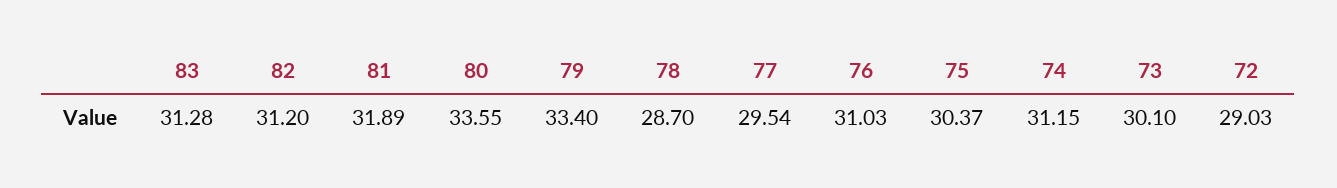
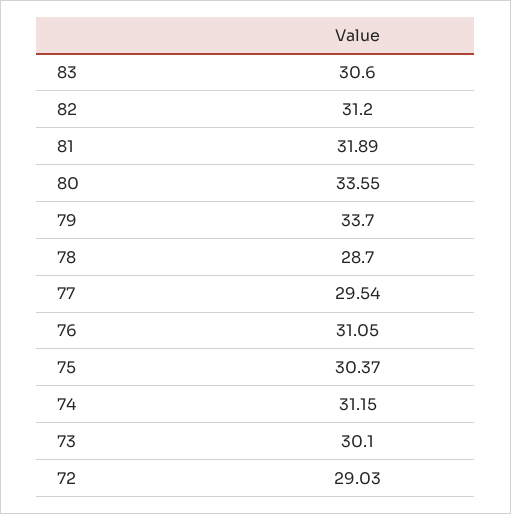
83: 31.28 -> 30.6
79: 33.4 -> 33.7
76: 31.03 -> 31.05

